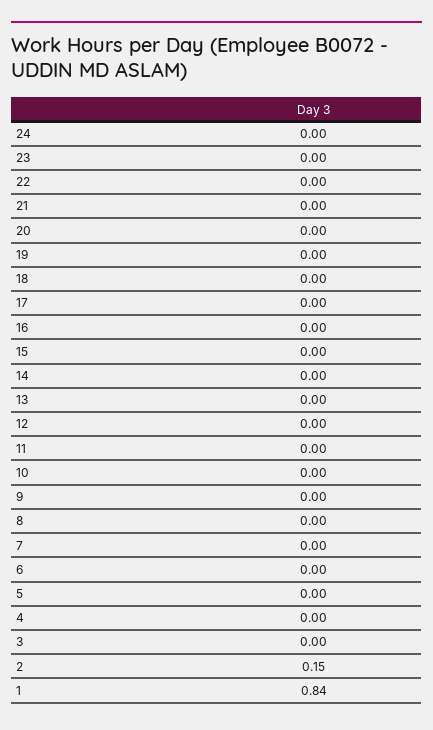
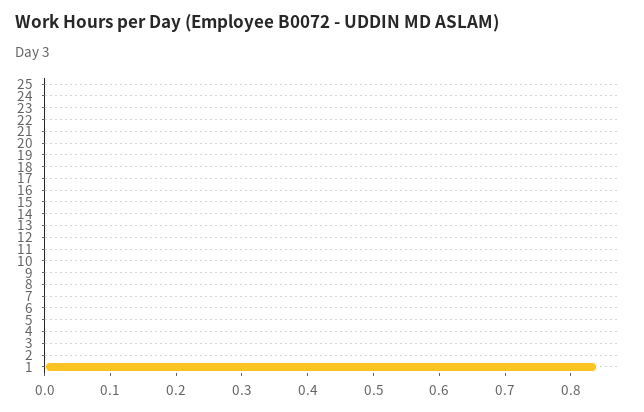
2: 0.15 -> 0
25: none -> 0

